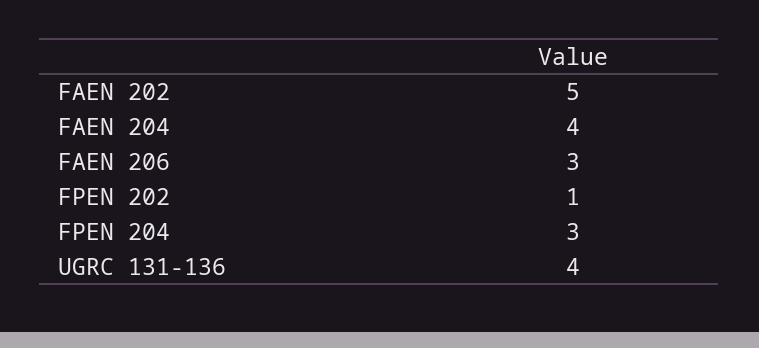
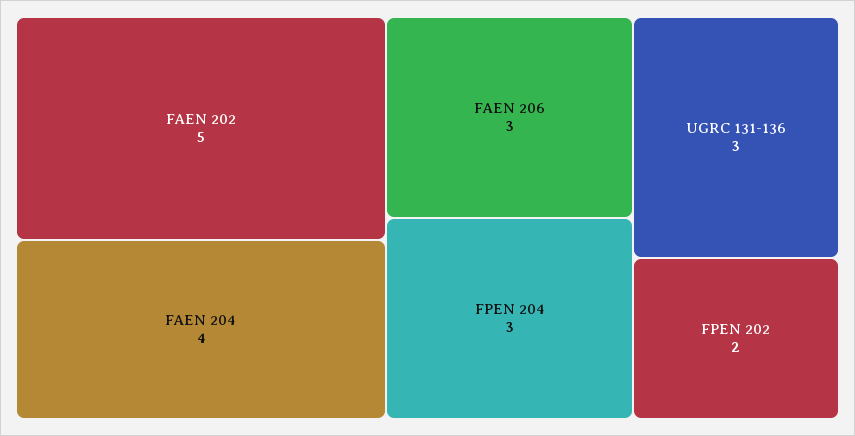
FPEN 202: 1 -> 2
UGRC 131-136: 4 -> 3

